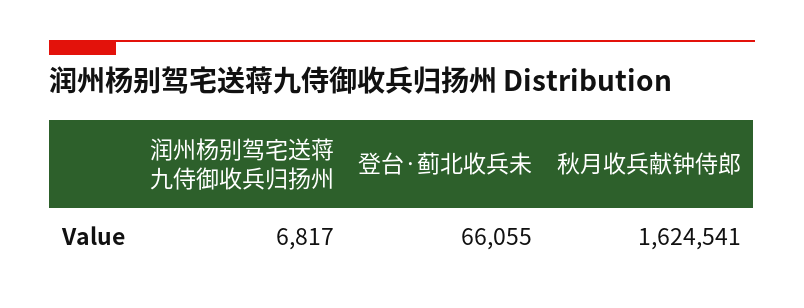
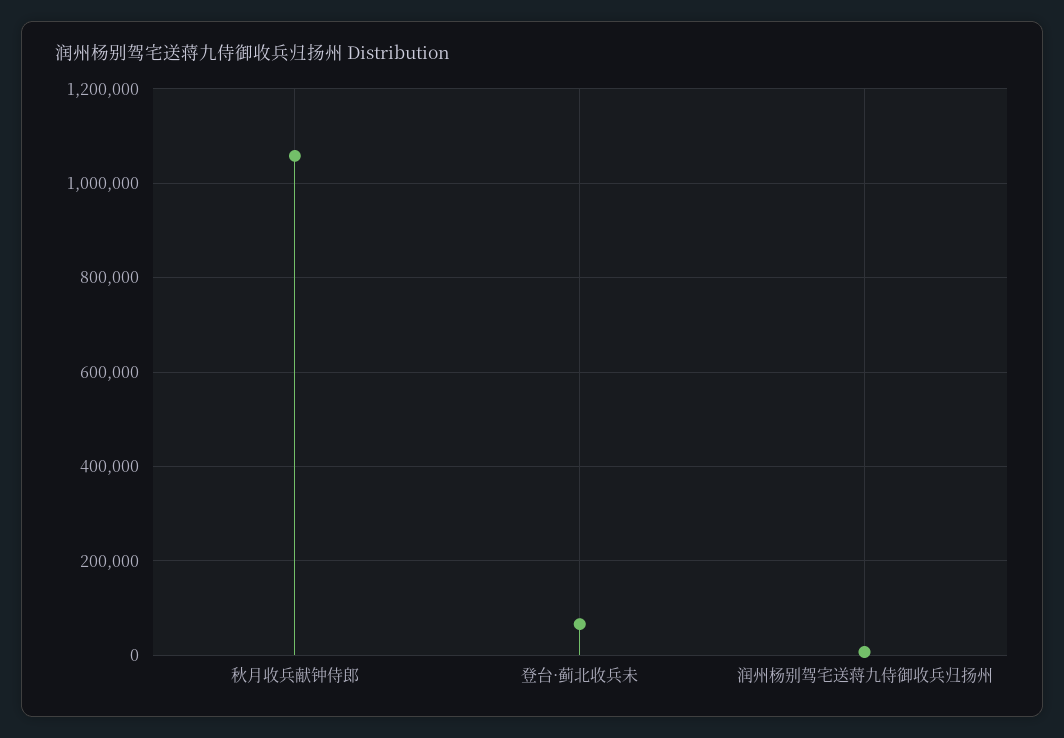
秋月收兵献钟侍郎: 1624541 -> 1060000

